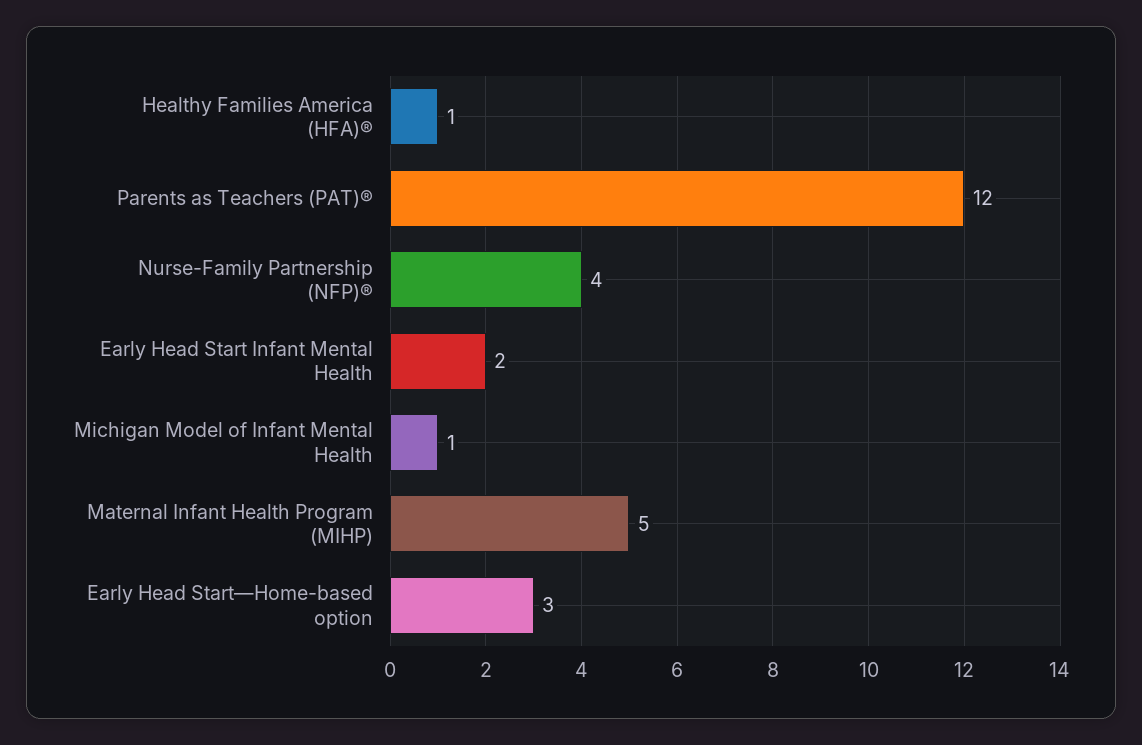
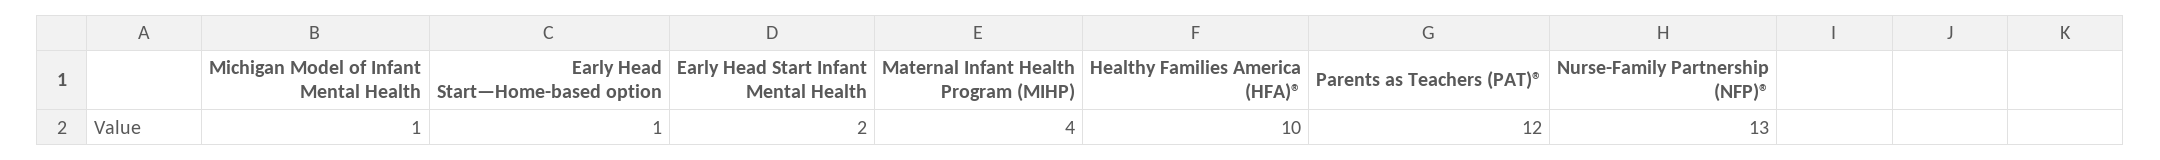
Healthy Families America (HFA)®: 1 -> 10
Nurse-Family Partnership (NFP)®: 4 -> 13
Maternal Infant Health Program (MIHP): 5 -> 4
Early Head Start—Home-based option: 3 -> 1

